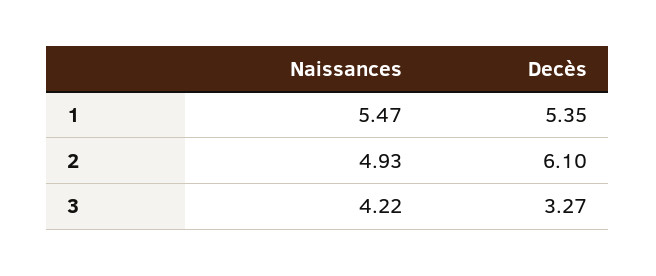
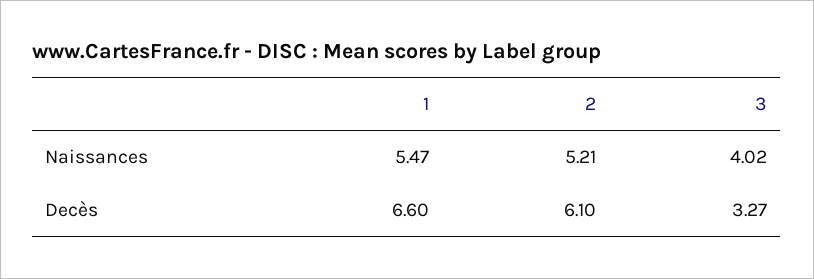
Decès, 1: 5.35 -> 6.6
Naissances, 2: 4.93 -> 5.21
Naissances, 3: 4.22 -> 4.02

